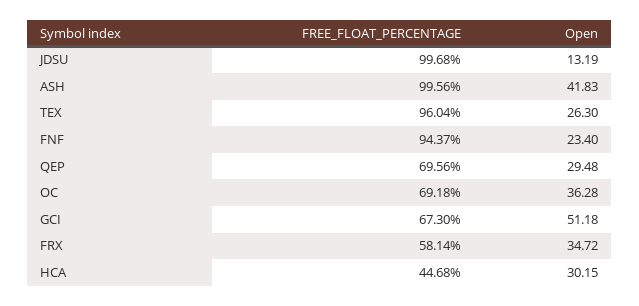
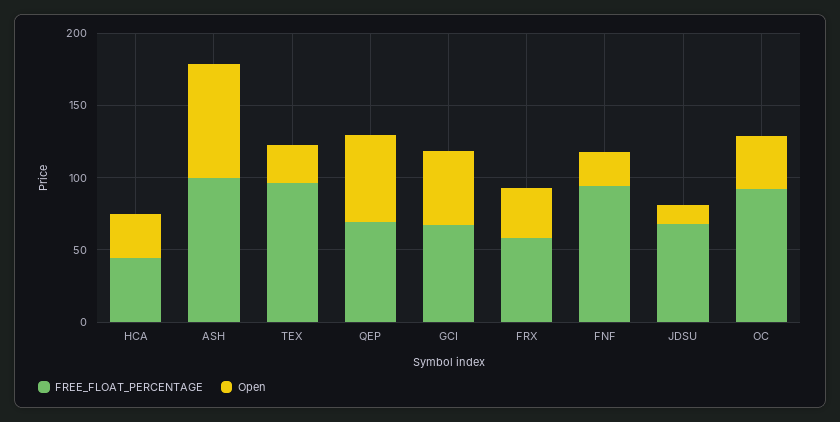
FREE_FLOAT_PERCENTAGE, JDSU: 99.68 -> 70
Open, ASH: 41.83 -> 80
Open, QEP: 29.48 -> 60
FREE_FLOAT_PERCENTAGE, OC: 69.18 -> 90

